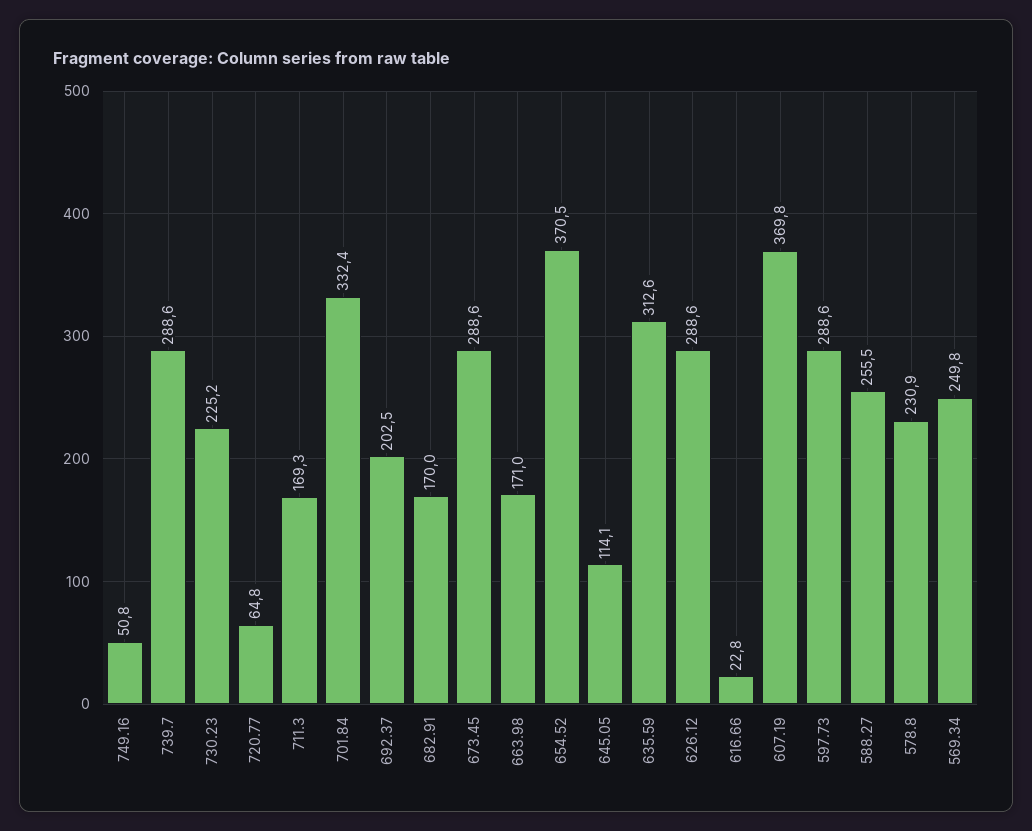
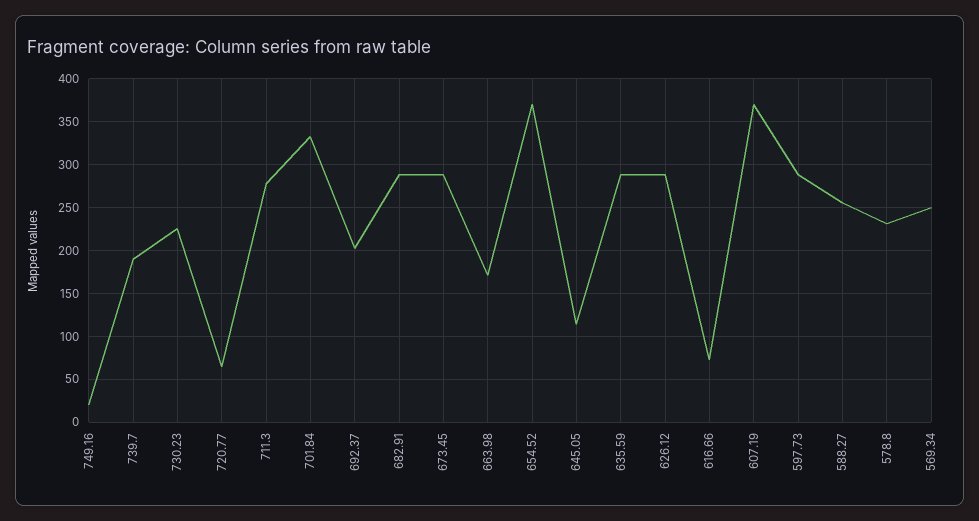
749.16: 50.8 -> 20
739.7: 288.6 -> 190
711.3: 169.3 -> 280
682.91: 170 -> 290
635.59: 312.6 -> 290
616.66: 22.8 -> 70

